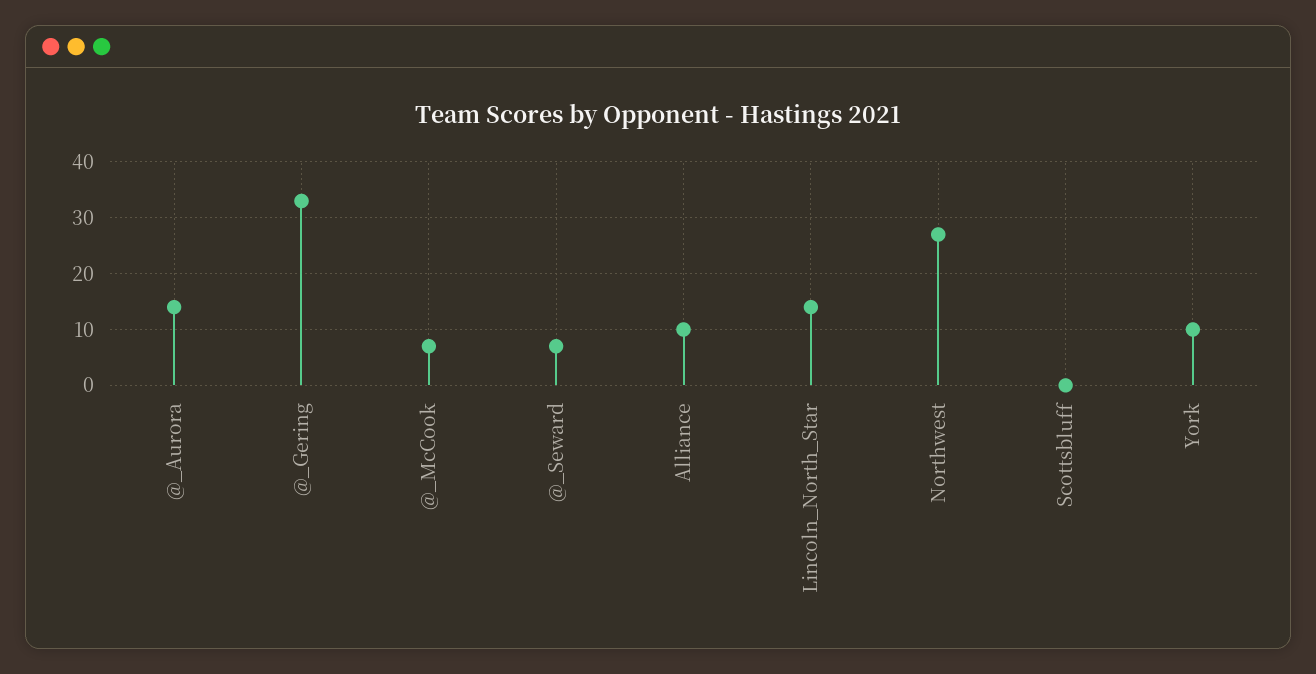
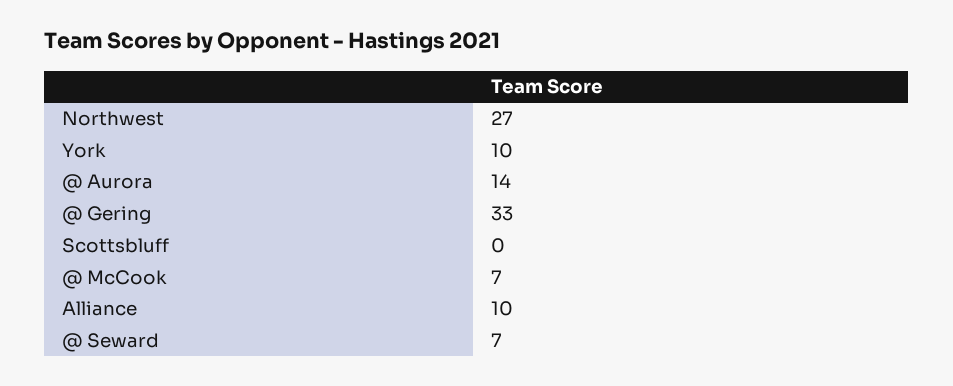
Lincoln_North_Star: 15 -> none

